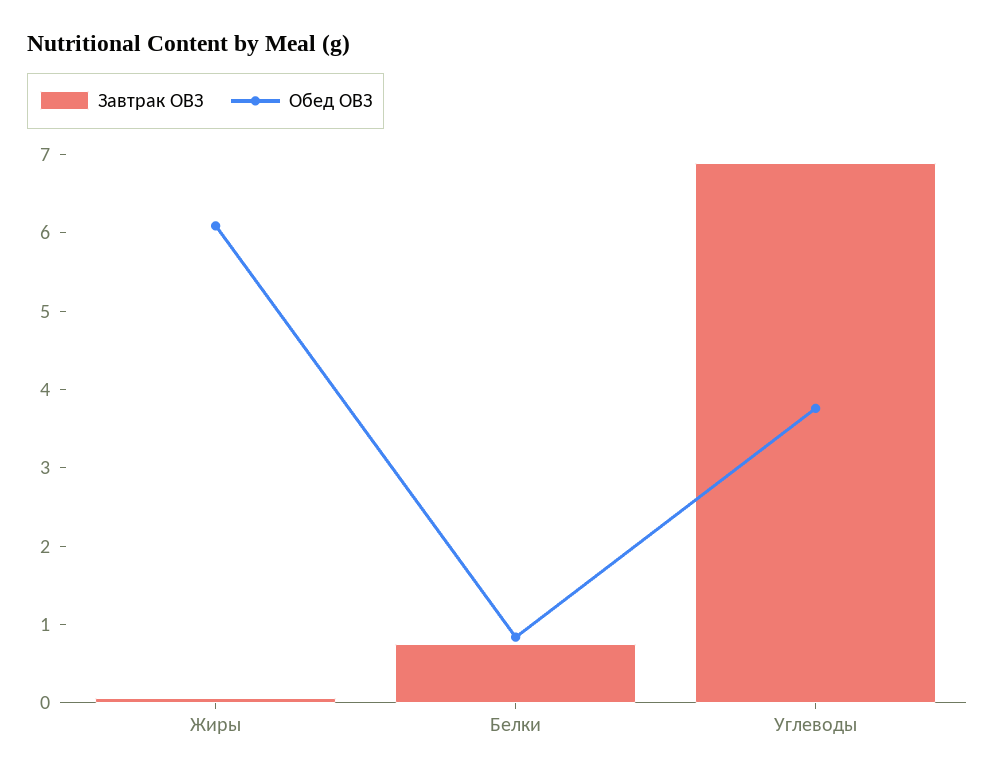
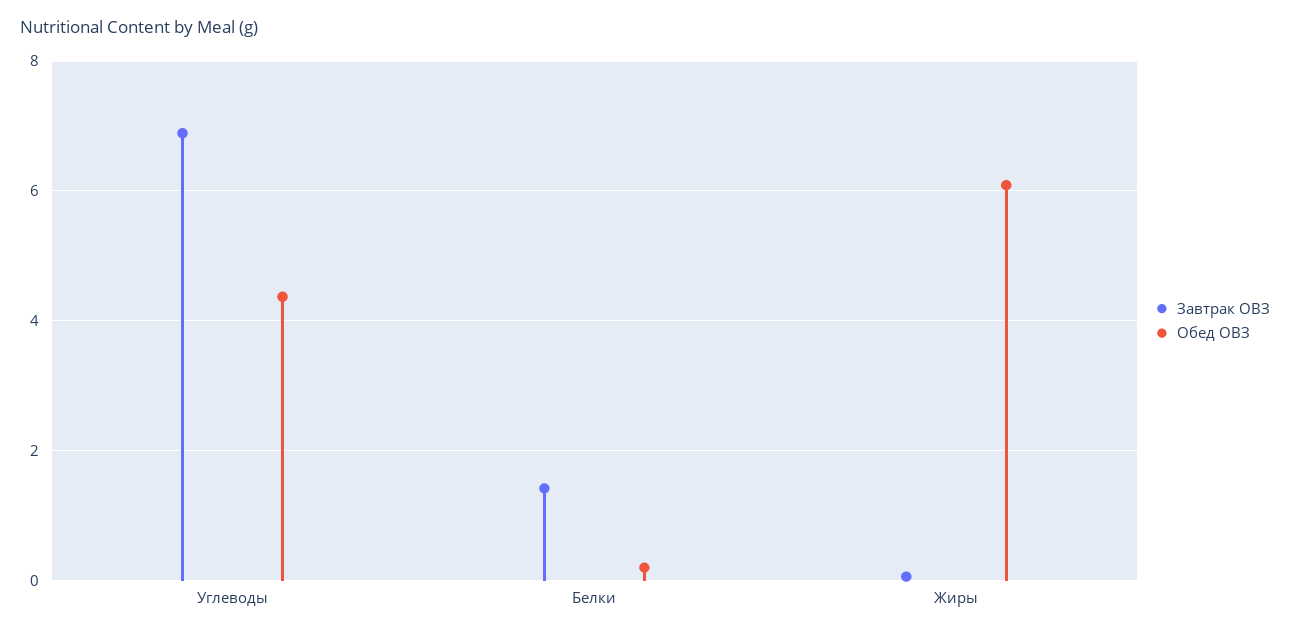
Завтрак ОВЗ, Белки: 0.8 -> 1.4
Обед ОВЗ, Белки: 0.8 -> 0.2
Обед ОВЗ, Углеводы: 3.8 -> 4.4

